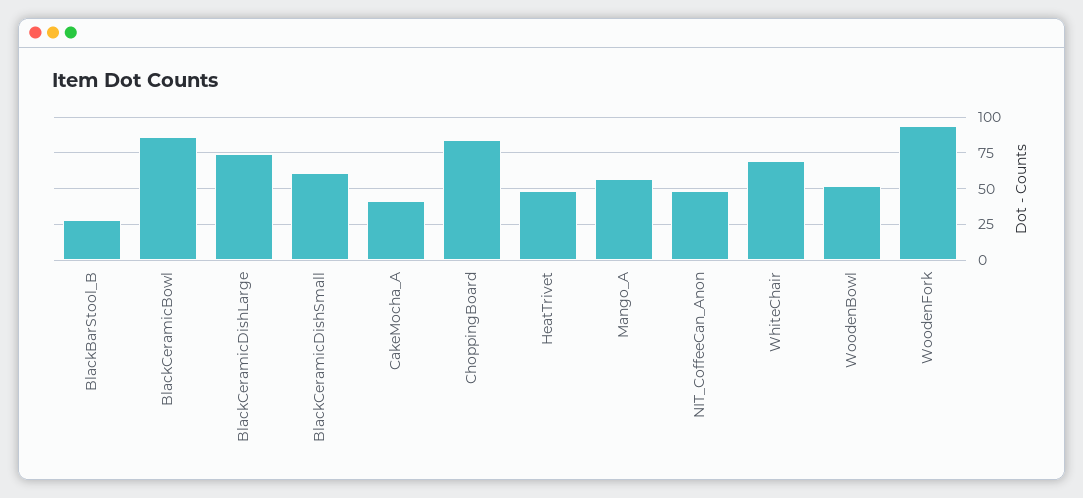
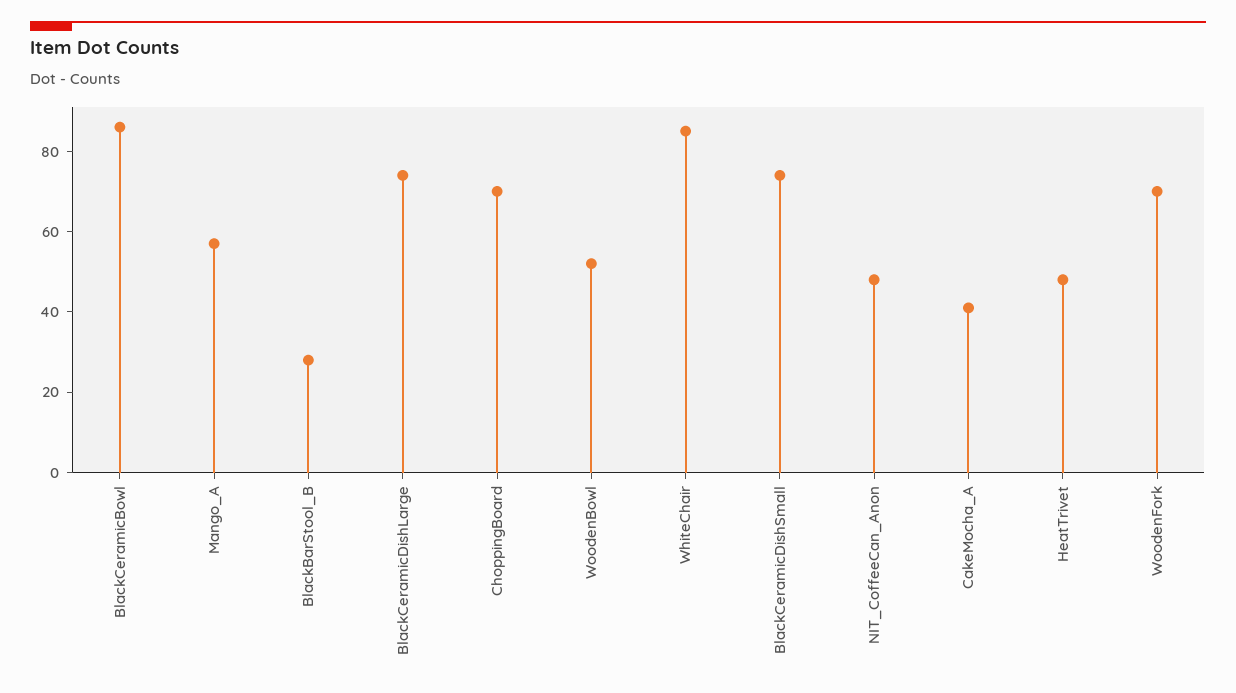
BlackCeramicDishSmall: 60 -> 75
ChoppingBoard: 85 -> 70
WhiteChair: 70 -> 85
WoodenFork: 95 -> 70

